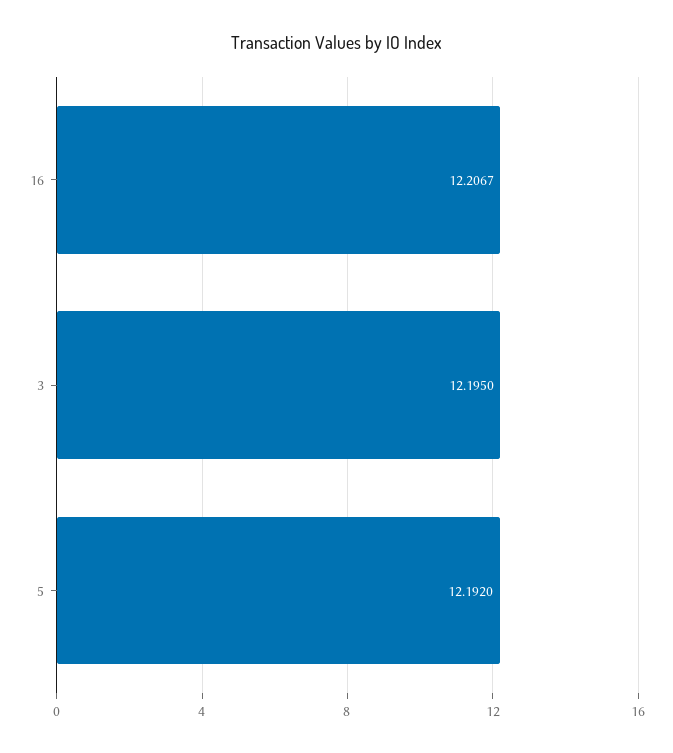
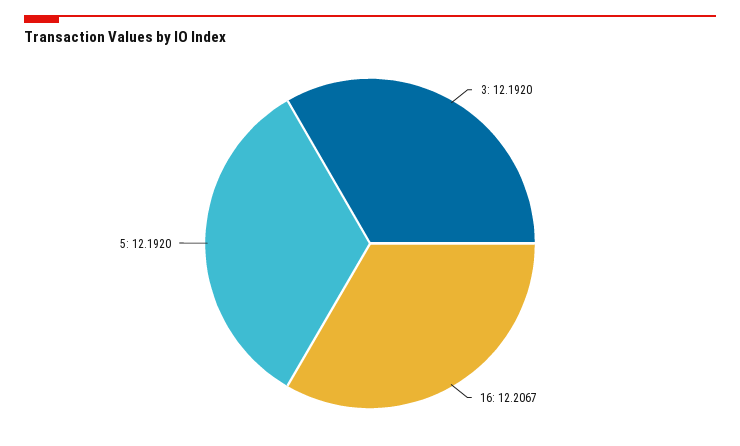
3: 12.195 -> 12.192

